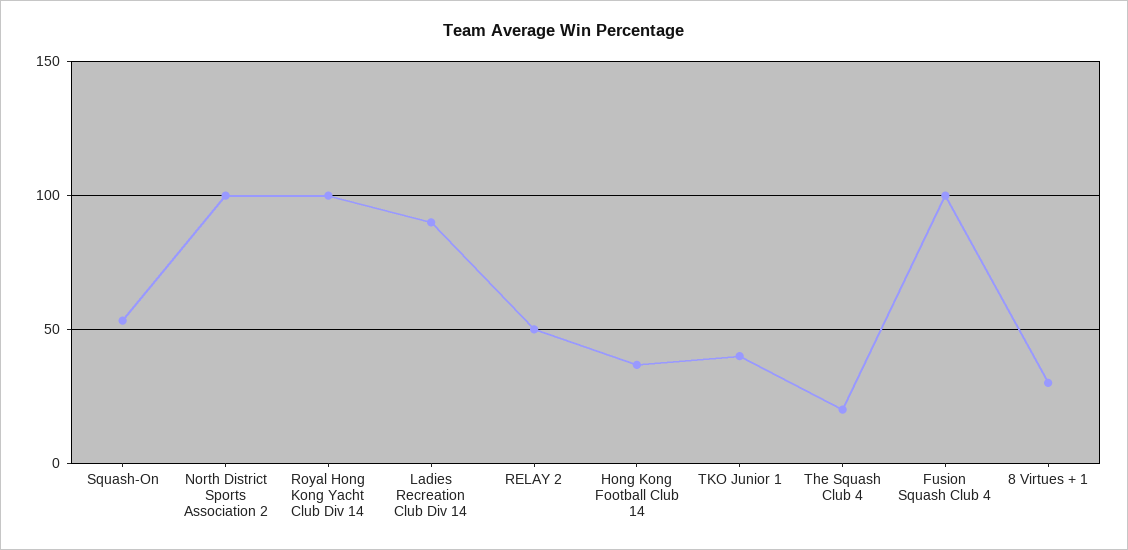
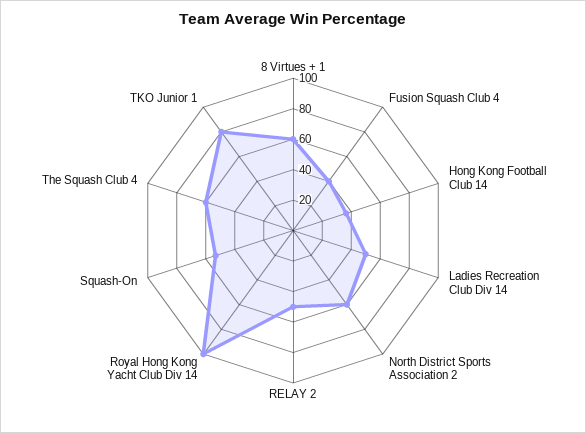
North District Sports Association 2: 100 -> 60
Ladies Recreation Club Div 14: 90 -> 50
TKO Junior 1: 40 -> 80
The Squash Club 4: 20 -> 60
Fusion Squash Club 4: 100 -> 40
8 Virtues + 1: 30 -> 60

